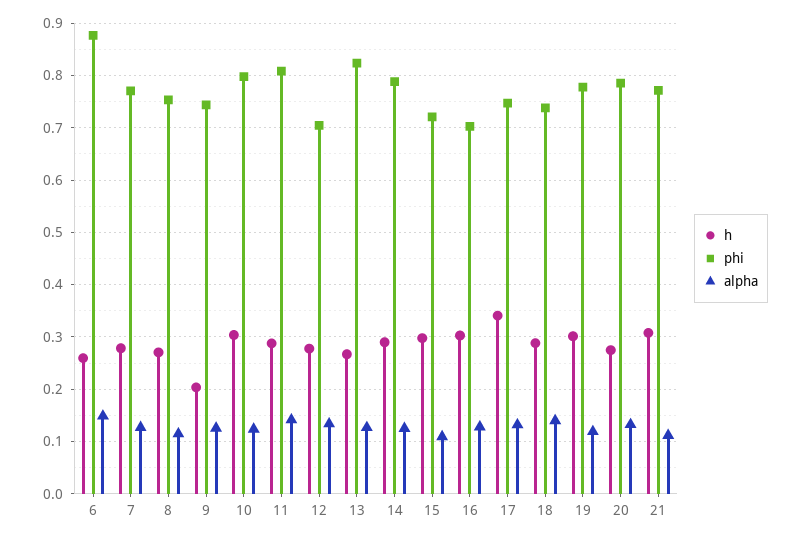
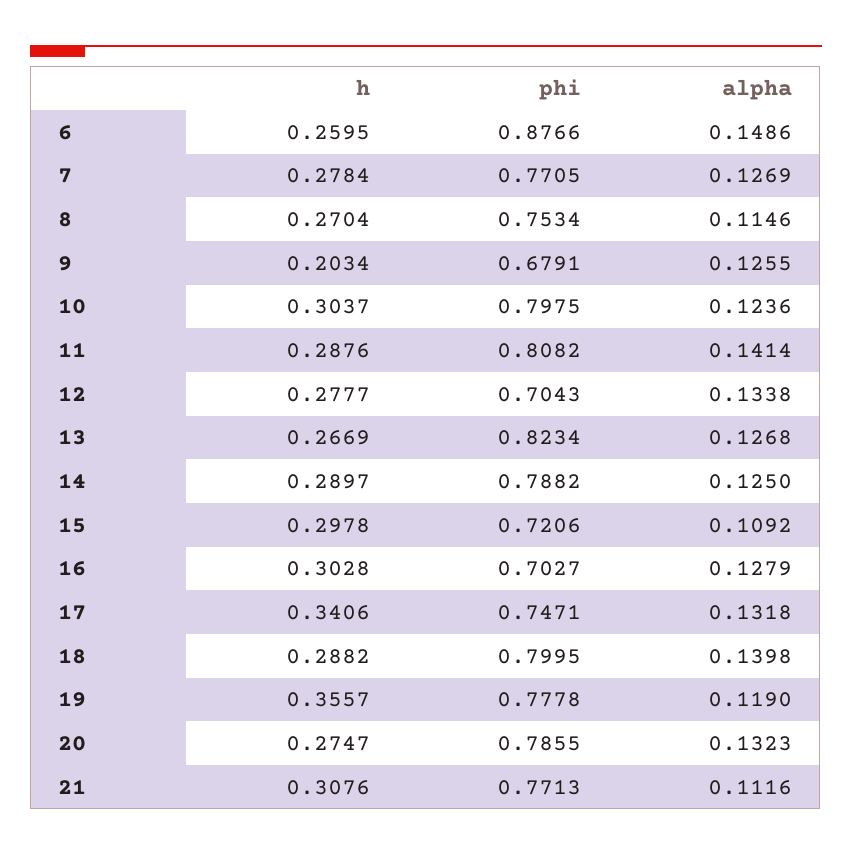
phi, 9: 0.74 -> 0.6791
phi, 18: 0.74 -> 0.7995
h, 19: 0.3 -> 0.3557

